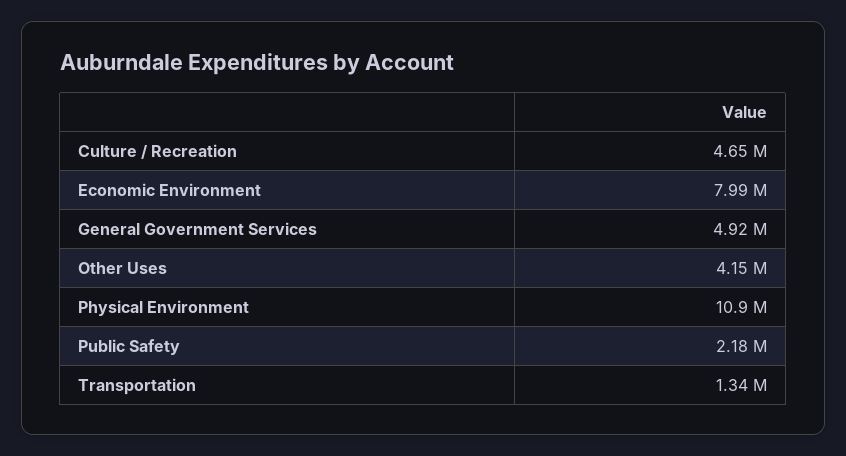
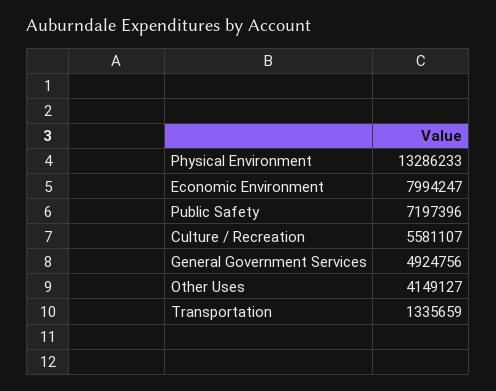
Culture / Recreation: 4650000 -> 5581107
Physical Environment: 10900000 -> 13286233
Public Safety: 2180000 -> 7197396

